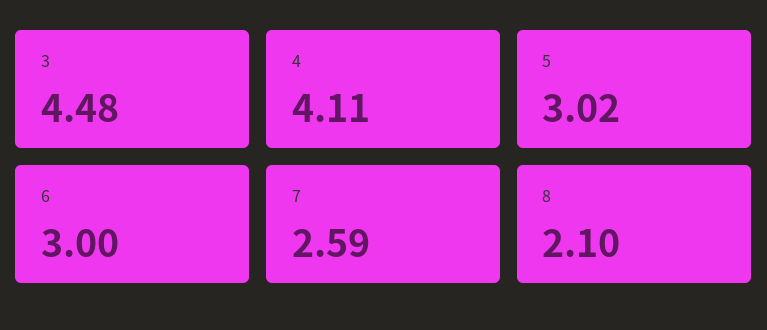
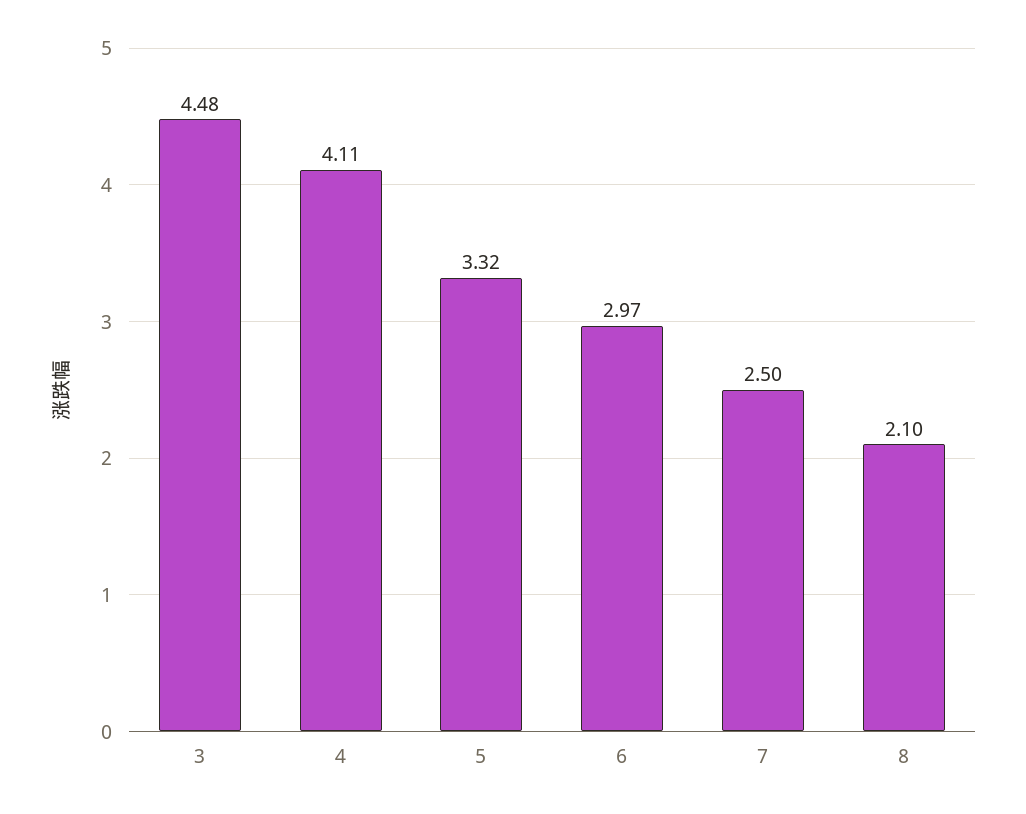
5: 3.02 -> 3.32
6: 3 -> 2.97
7: 2.59 -> 2.5

